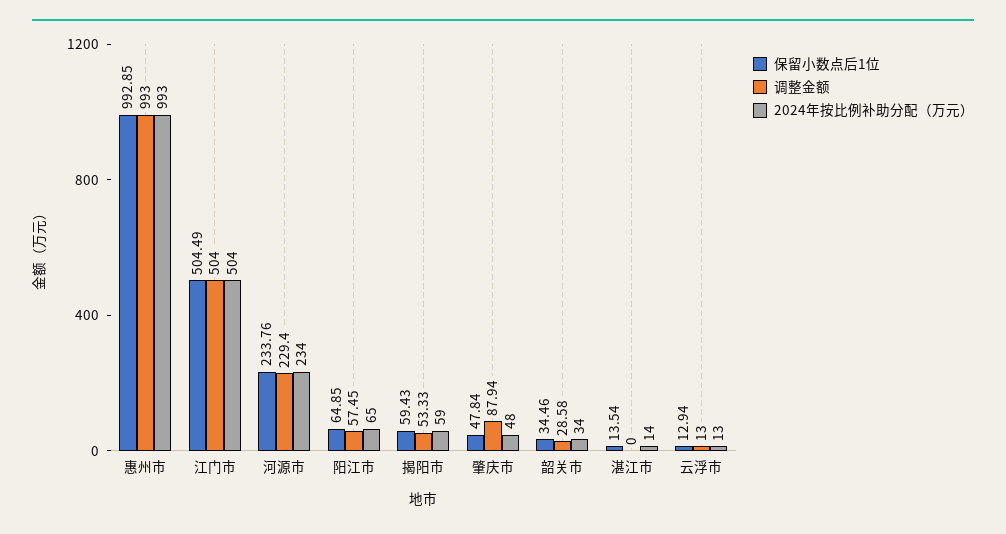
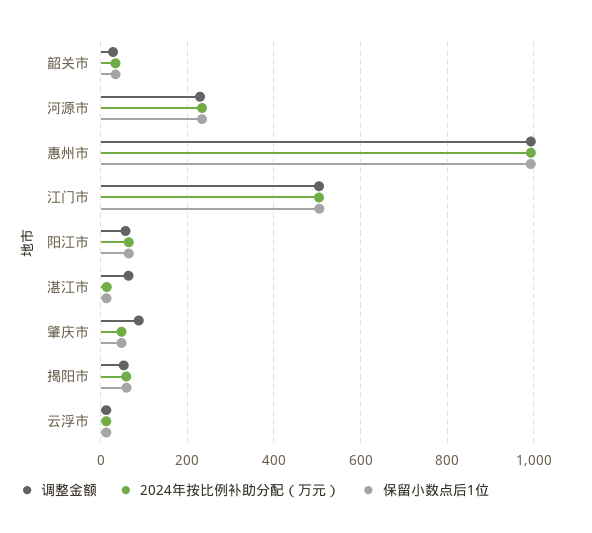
调整金额, 湛江市: 0 -> 60

